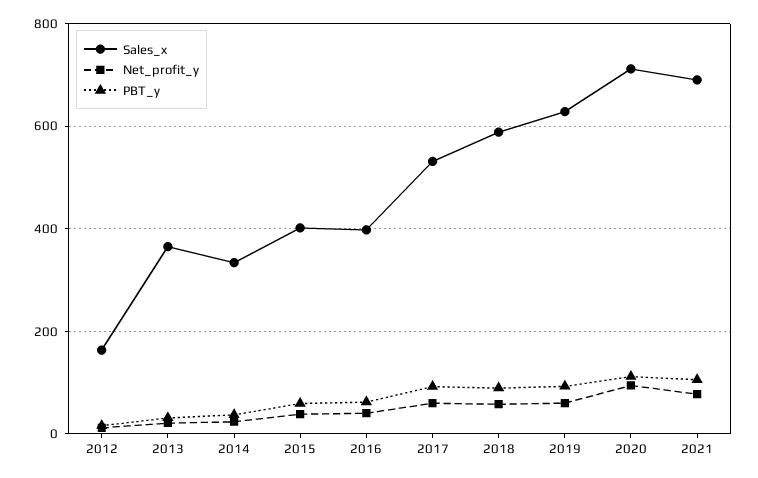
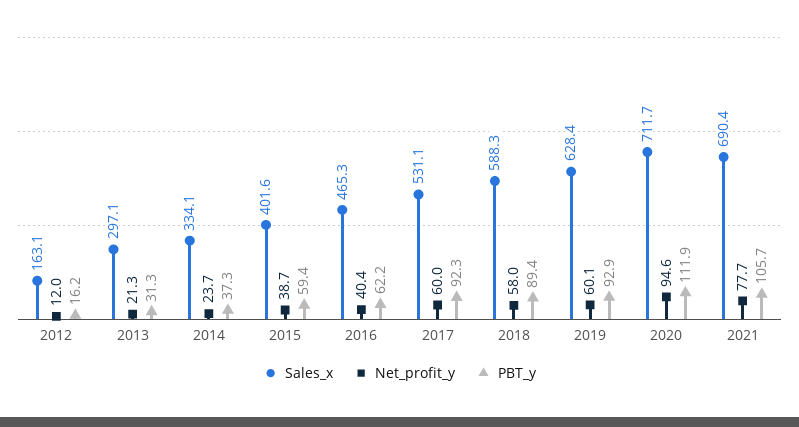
Sales_x, 2013: 360 -> 297.1
Sales_x, 2016: 400 -> 465.3

